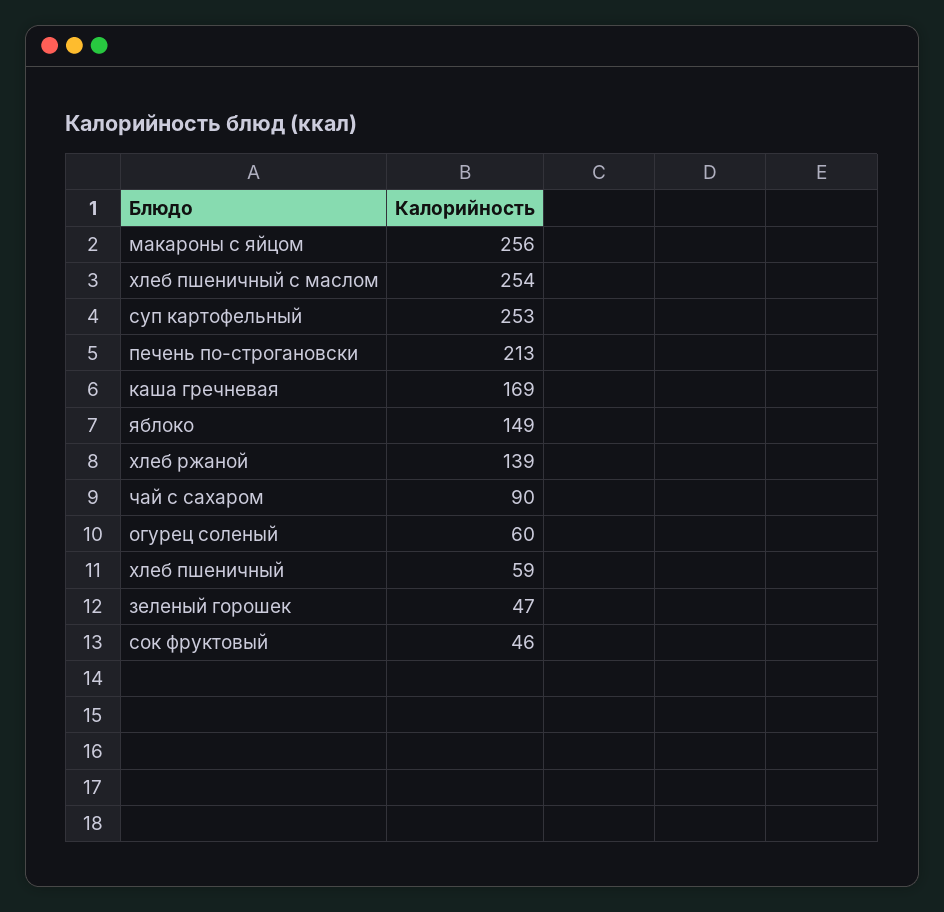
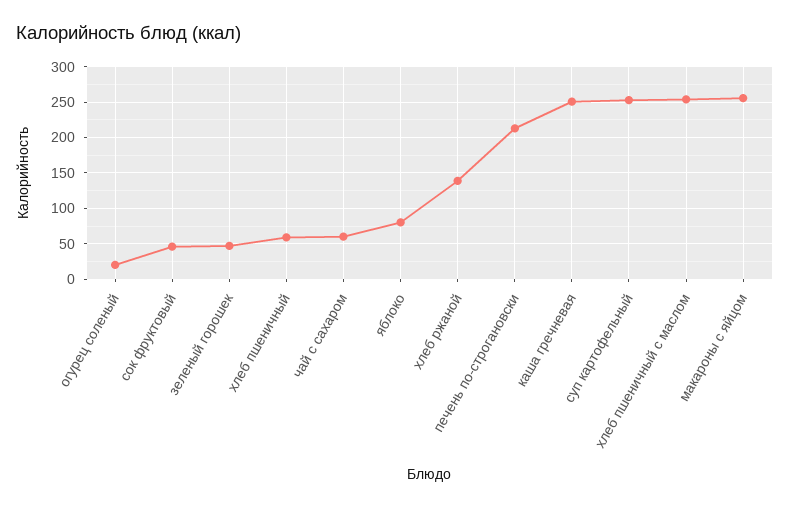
каша гречневая: 169 -> 250
яблоко: 149 -> 80
чай с сахаром: 90 -> 60
огурец соленый: 60 -> 20

